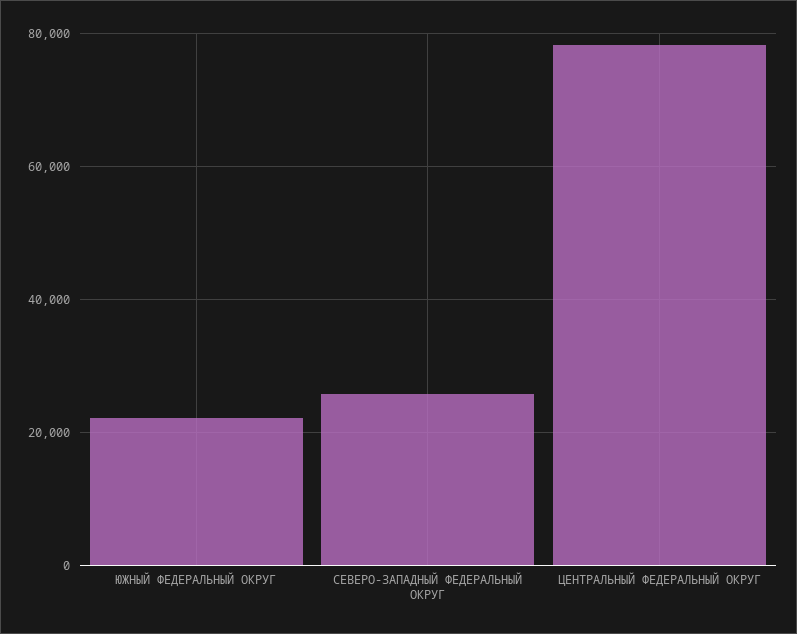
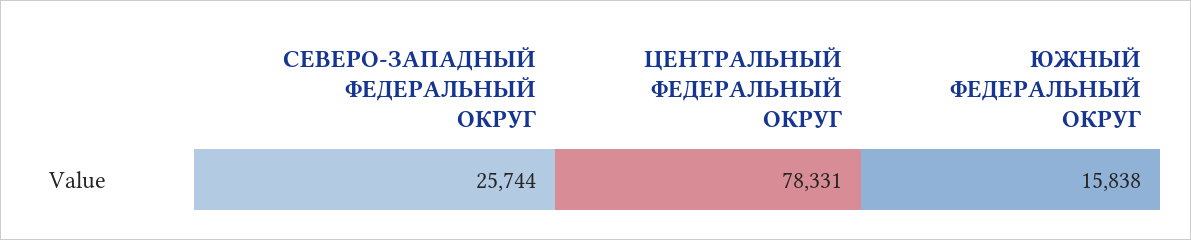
ЮЖНЫЙ ФЕДЕРАЛЬНЫЙ ОКРУГ: 22000 -> 15838

